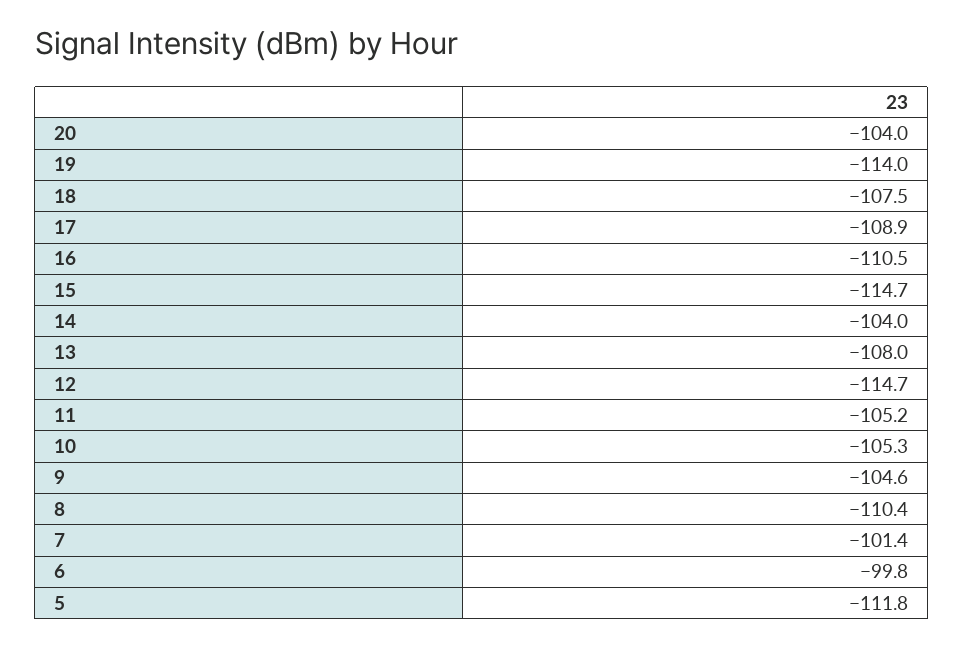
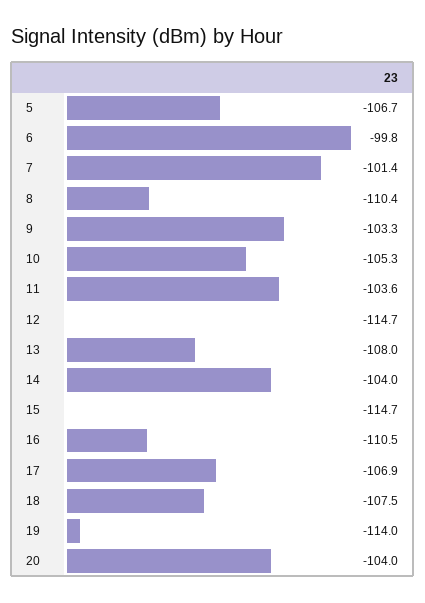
17: -108.9 -> -106.9
11: -105.2 -> -103.6
9: -104.6 -> -103.3
5: -111.8 -> -106.7

